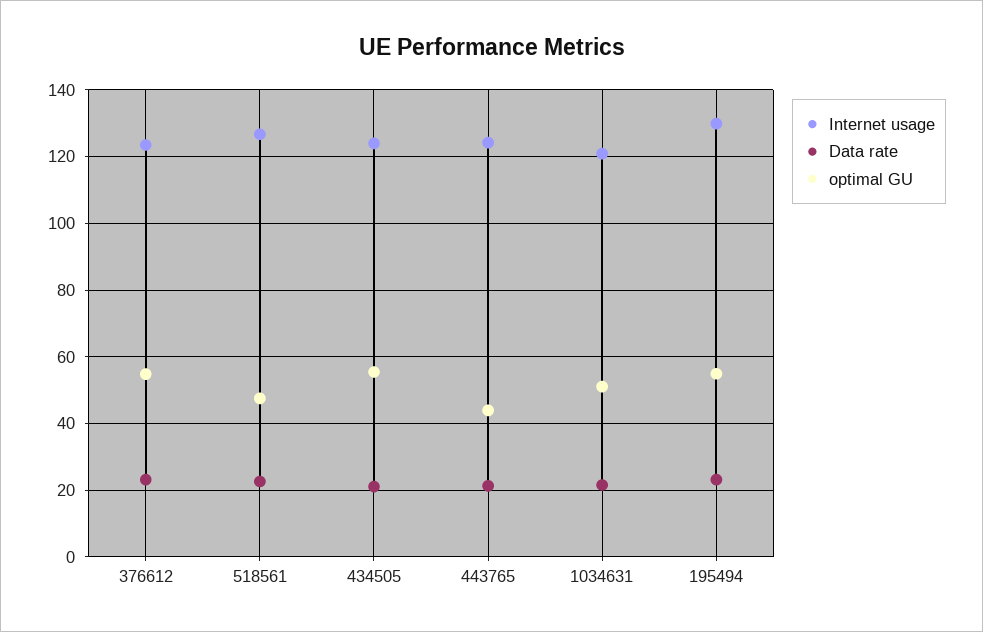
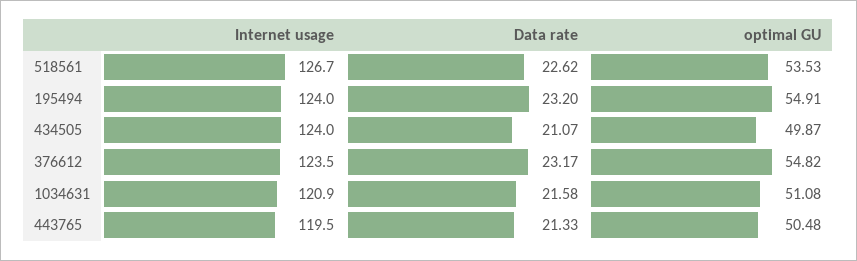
optimal GU, 518561: 48 -> 53.53
optimal GU, 434505: 56 -> 49.87
Internet usage, 443765: 124 -> 119.5
optimal GU, 443765: 44 -> 50.48
Internet usage, 195494: 130 -> 124

